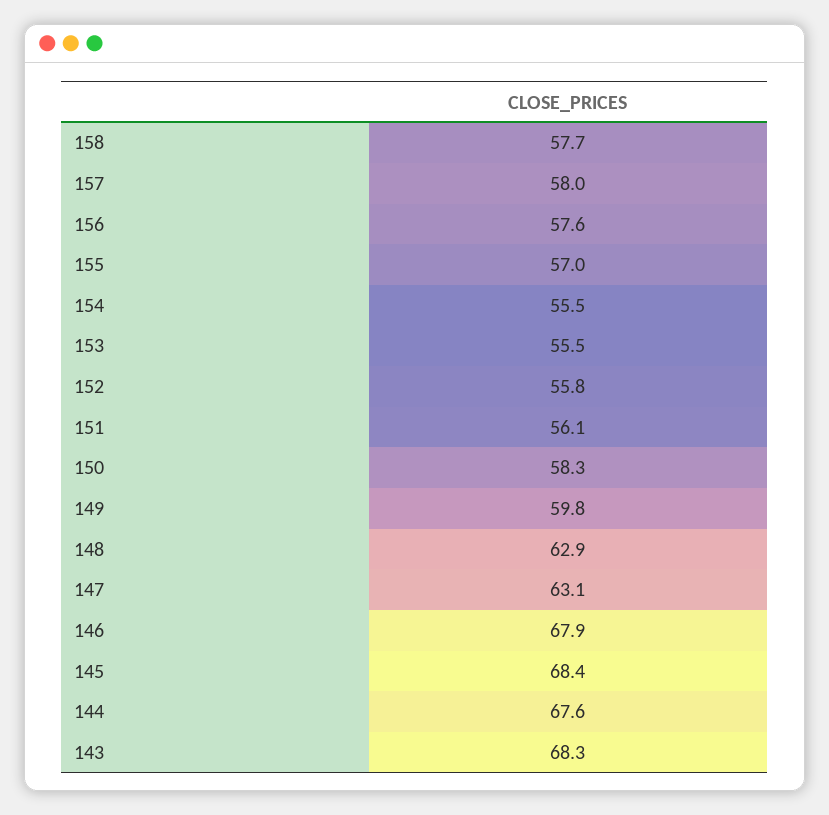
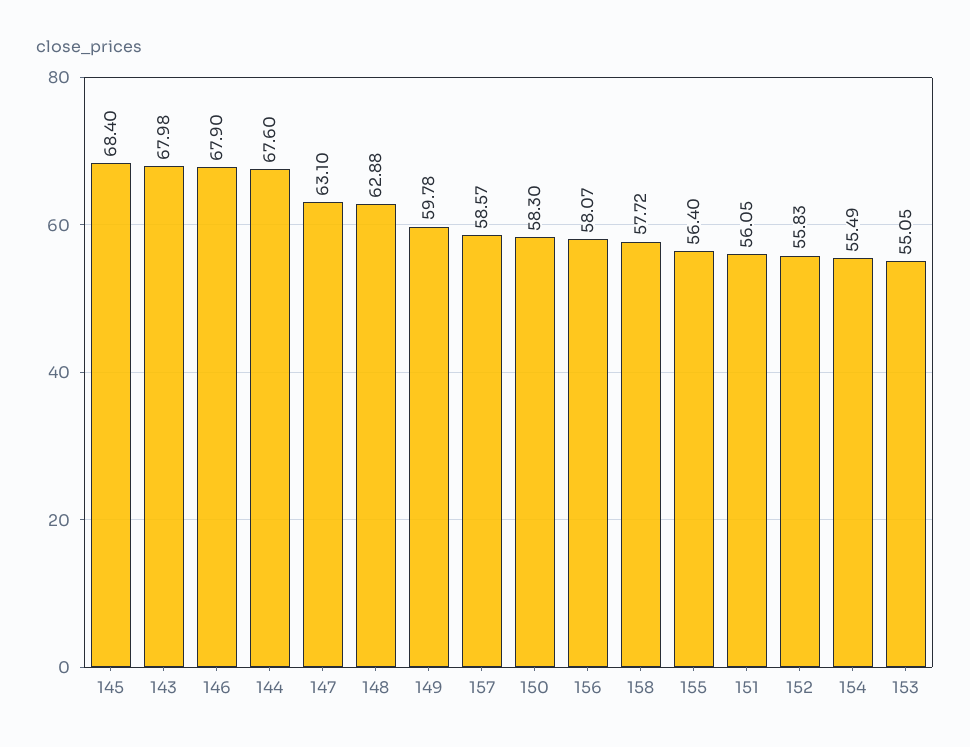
157: 58 -> 58.57
156: 57.6 -> 58.07
155: 57 -> 56.4
153: 55.5 -> 55.05
143: 68.3 -> 67.98

